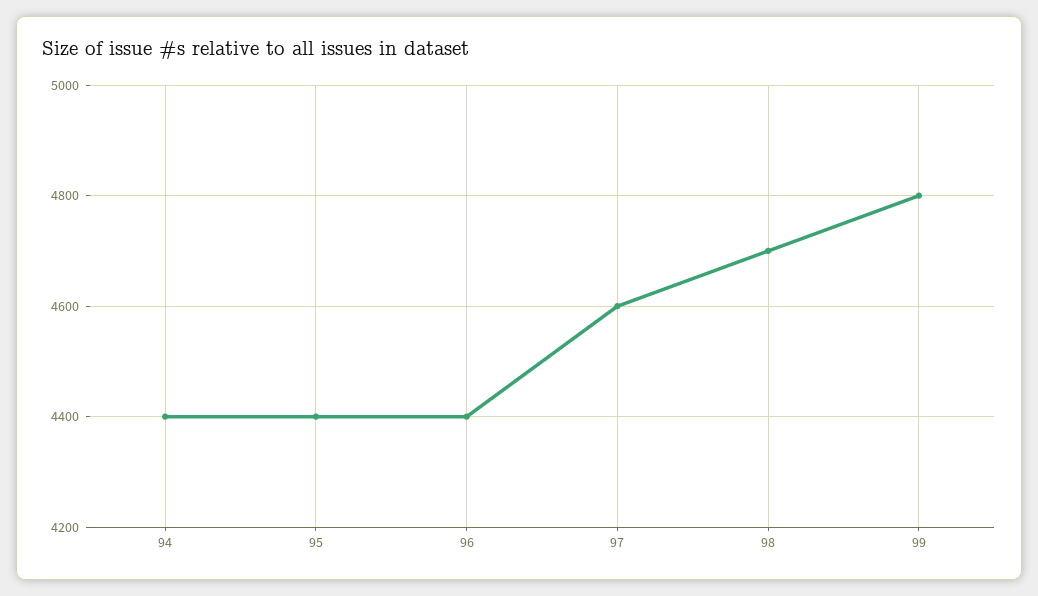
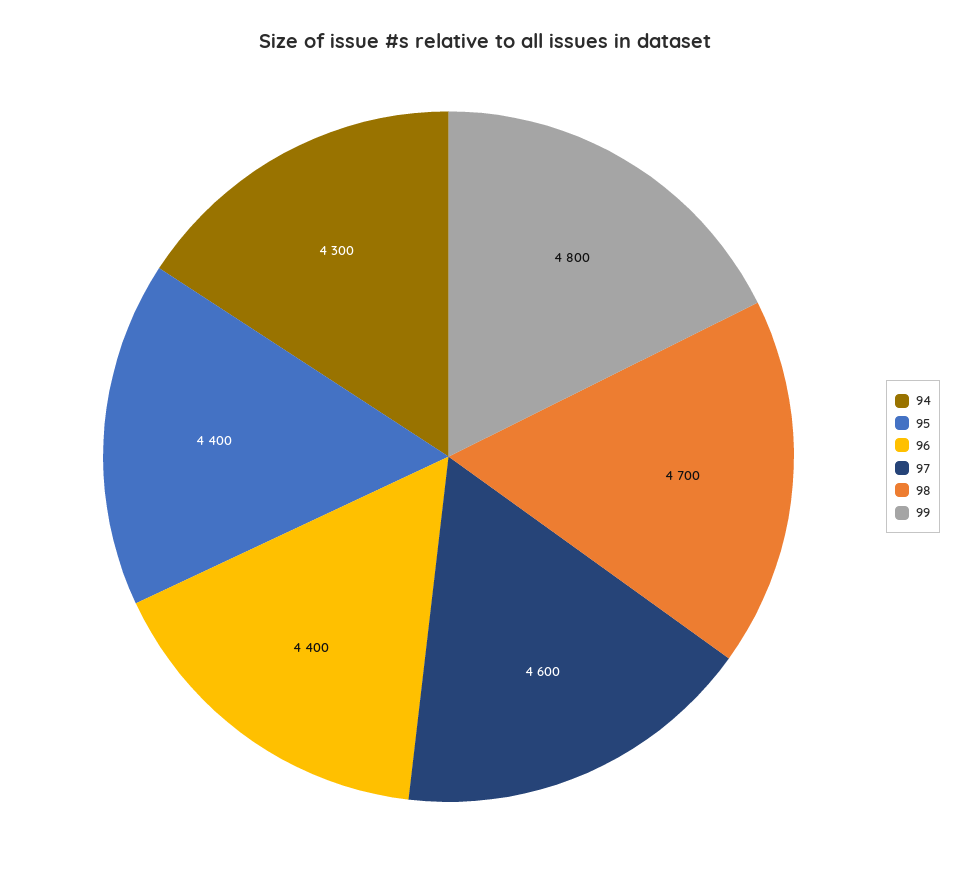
94: 4400 -> 4300

